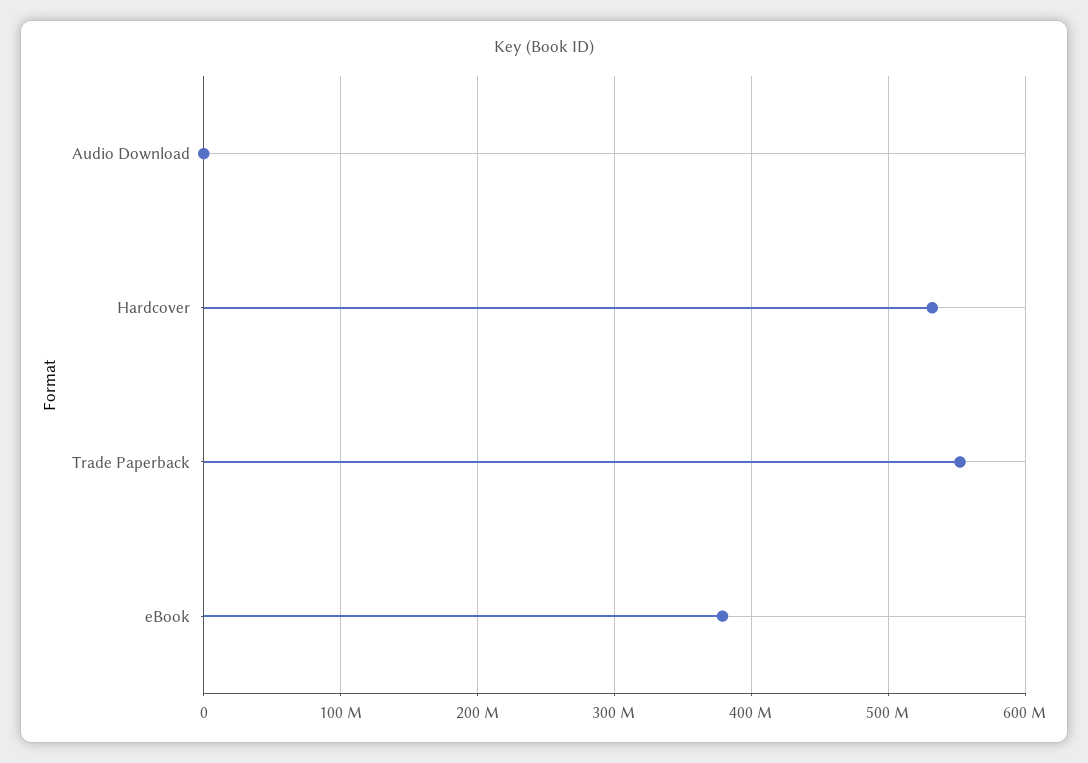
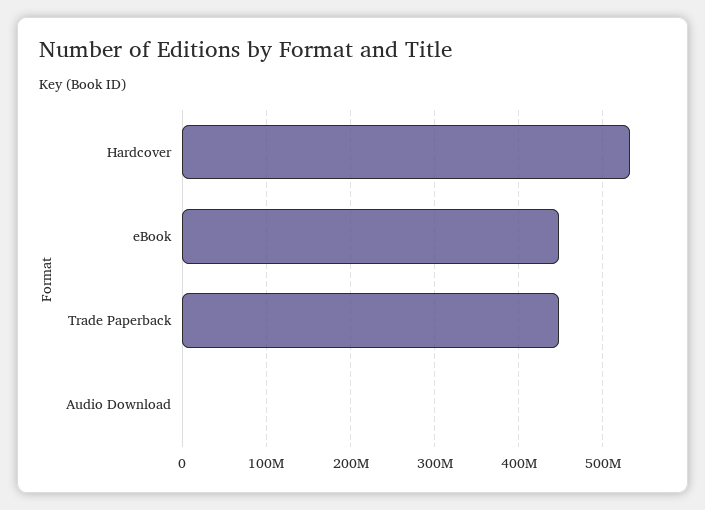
Trade Paperback: 550000000 -> 450000000
eBook: 380000000 -> 450000000

